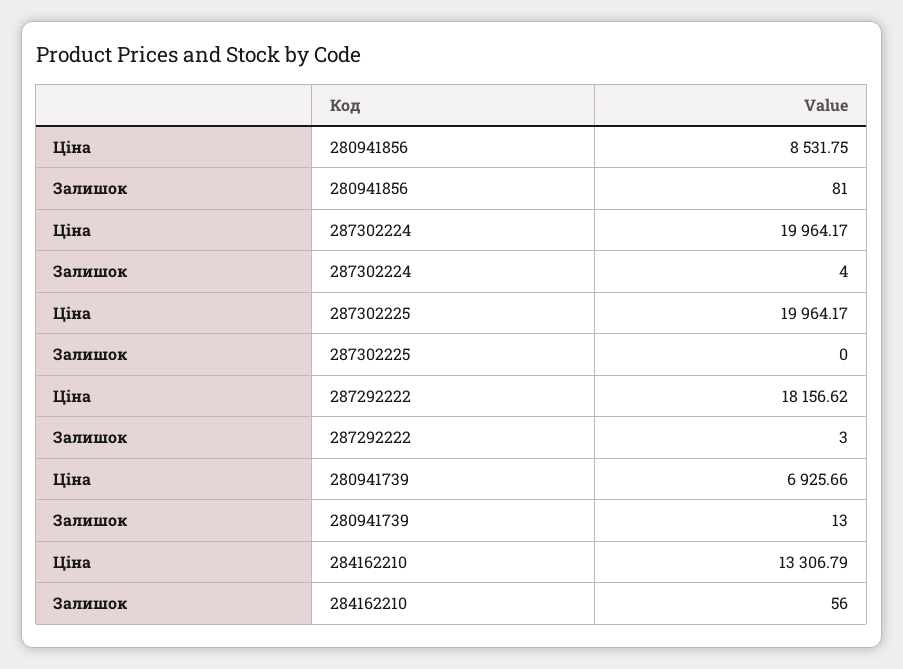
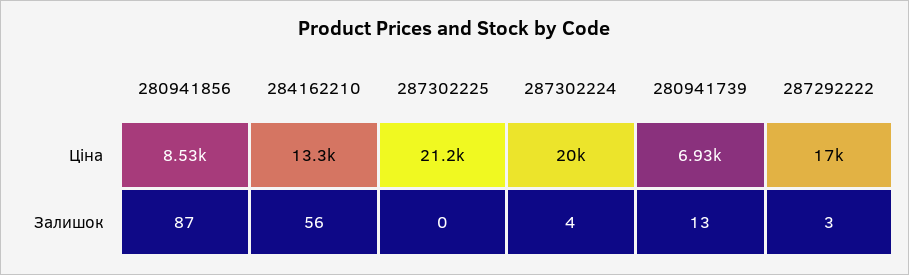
Залишок, 280941856: 81 -> 87
Ціна, 287302225: 19964.17 -> 21200
Ціна, 287292222: 18156.62 -> 17000

